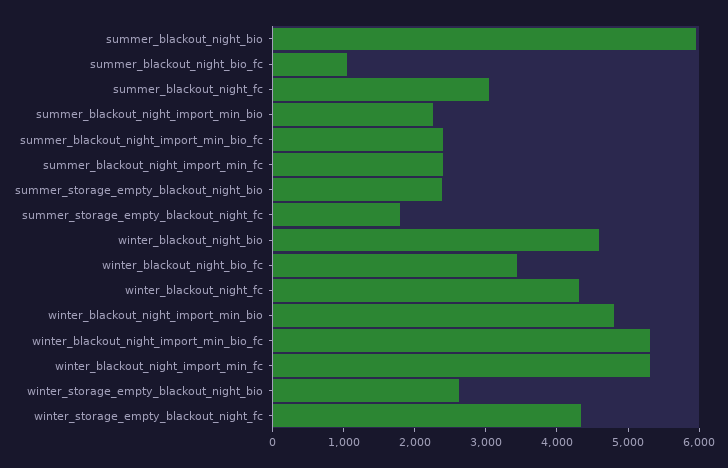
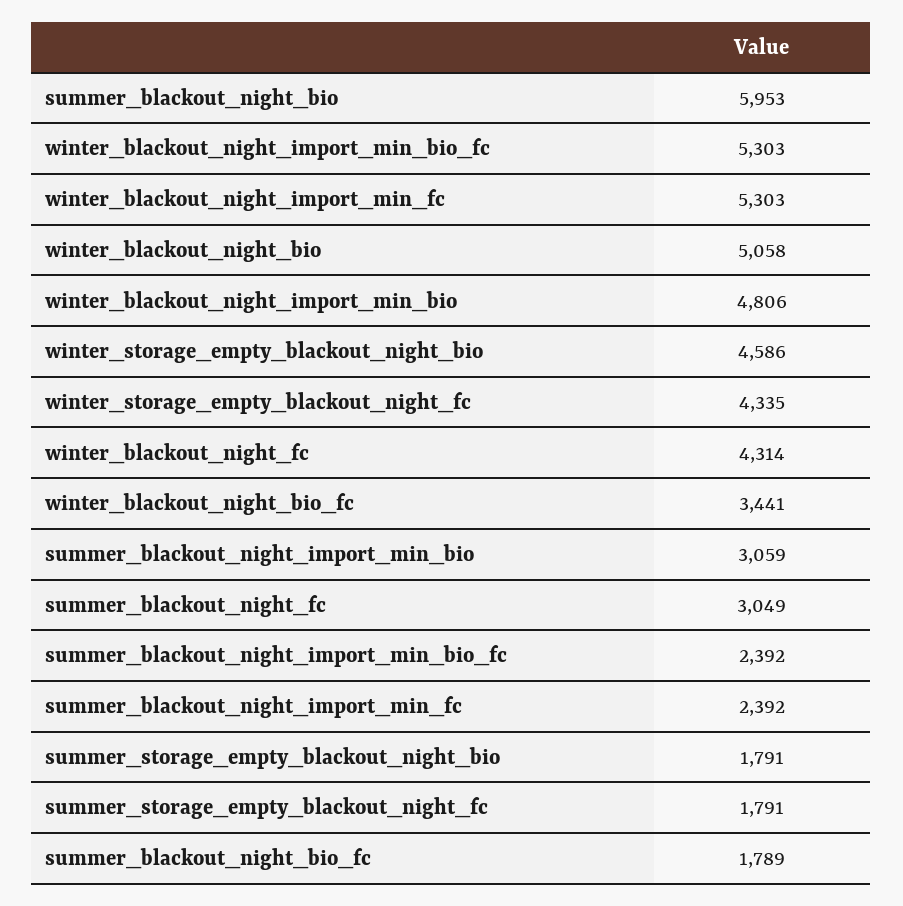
summer_blackout_night_bio_fc: 1000 -> 1789
summer_blackout_night_import_min_bio: 2200 -> 3059
summer_storage_empty_blackout_night_bio: 2400 -> 1791
winter_blackout_night_bio: 4600 -> 5058
winter_storage_empty_blackout_night_bio: 2600 -> 4586

